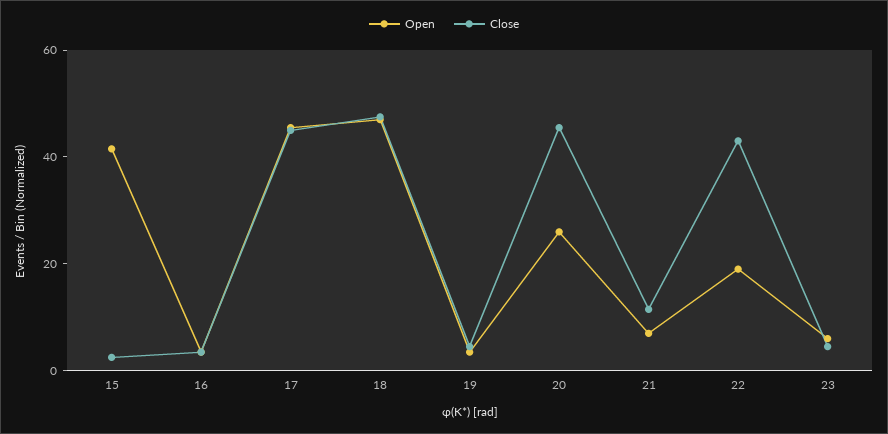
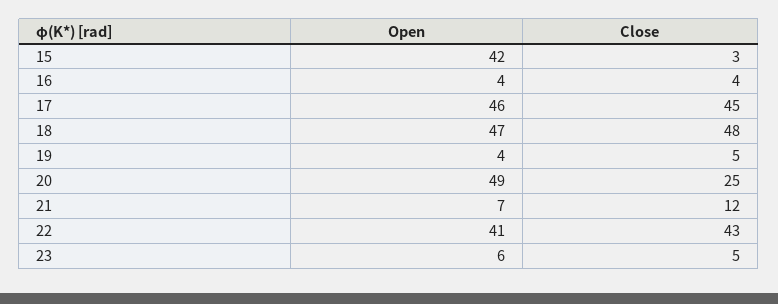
Open, 20: 25 -> 49
Close, 20: 45 -> 25
Open, 22: 20 -> 41

